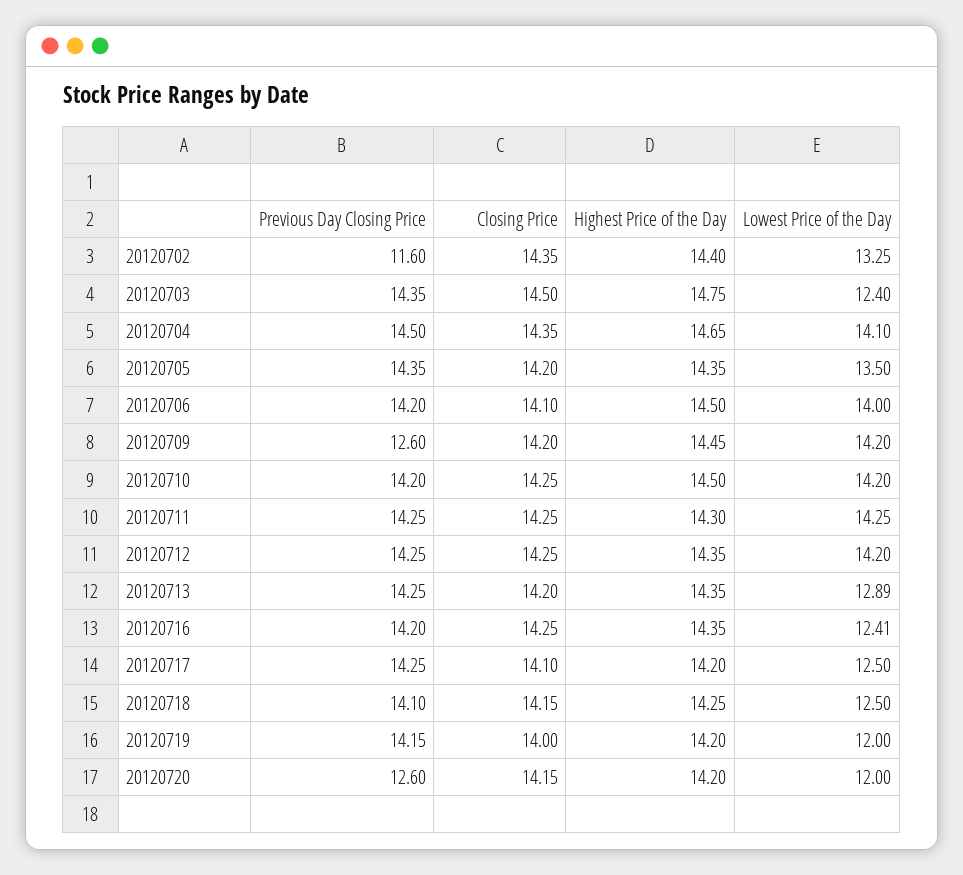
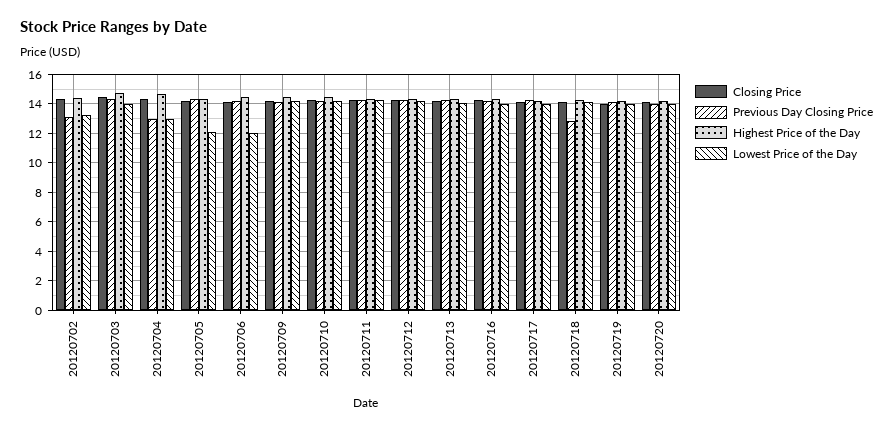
Previous Day Closing Price, 20120702: 11.6 -> 13
Lowest Price of the Day, 20120703: 12.4 -> 14
Previous Day Closing Price, 20120704: 14.5 -> 13
Lowest Price of the Day, 20120704: 14.1 -> 13
Lowest Price of the Day, 20120705: 13.5 -> 12
Lowest Price of the Day, 20120706: 14 -> 12
Previous Day Closing Price, 20120709: 12.6 -> 14
Lowest Price of the Day, 20120713: 12.89 -> 14
Lowest Price of the Day, 20120716: 12.41 -> 14
Lowest Price of the Day, 20120717: 12.5 -> 14
Previous Day Closing Price, 20120718: 14.1 -> 13
Lowest Price of the Day, 20120718: 12.5 -> 14
Lowest Price of the Day, 20120719: 12 -> 14
Previous Day Closing Price, 20120720: 12.6 -> 14
Lowest Price of the Day, 20120720: 12 -> 14

